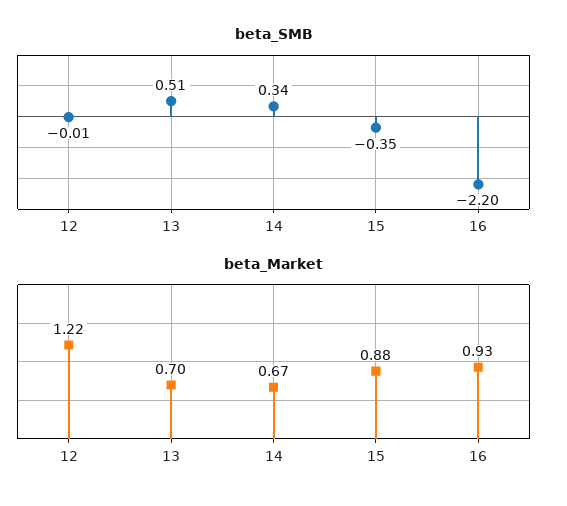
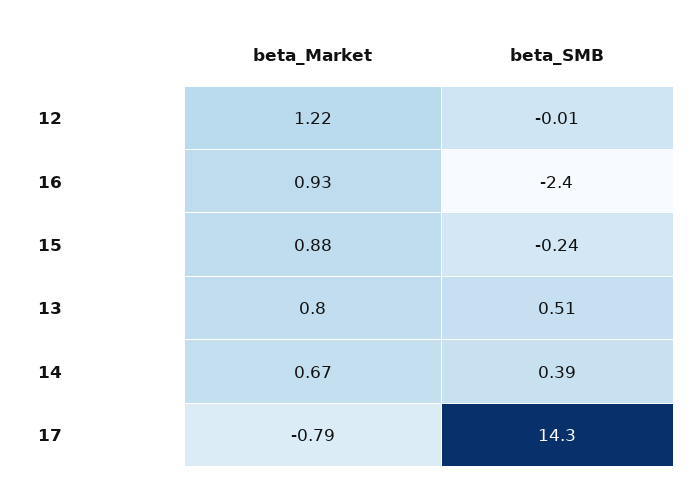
beta_SMB, 14: 0.34 -> 0.39
beta_SMB, 15: -0.35 -> -0.24
beta_SMB, 16: -2.2 -> -2.4
beta_Market, 13: 0.7 -> 0.8
beta_Market, 17: none -> -0.79
beta_SMB, 17: none -> 14.3

